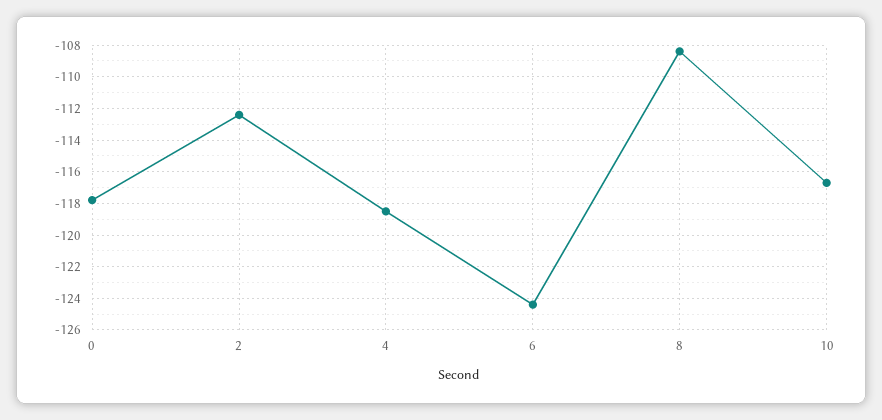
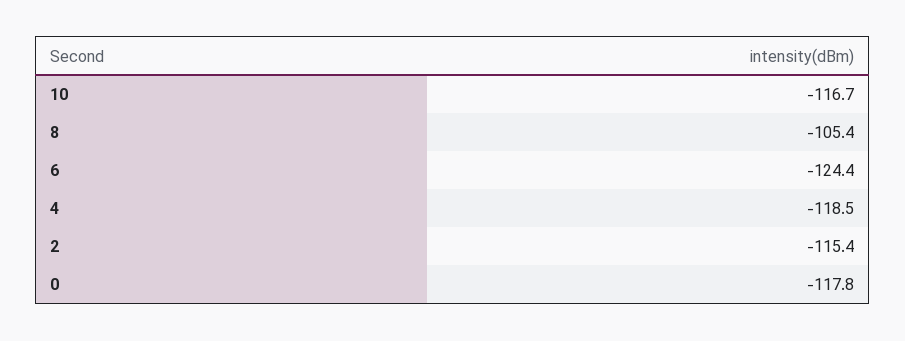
2: -112.5 -> -115.4
8: -108.5 -> -105.4

